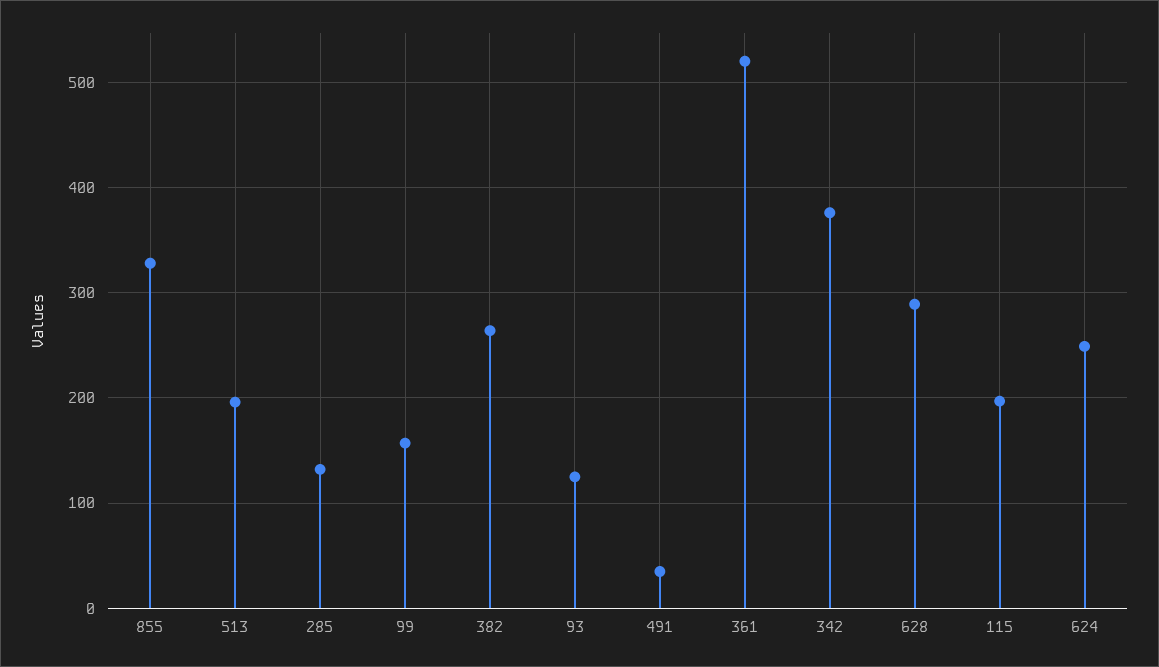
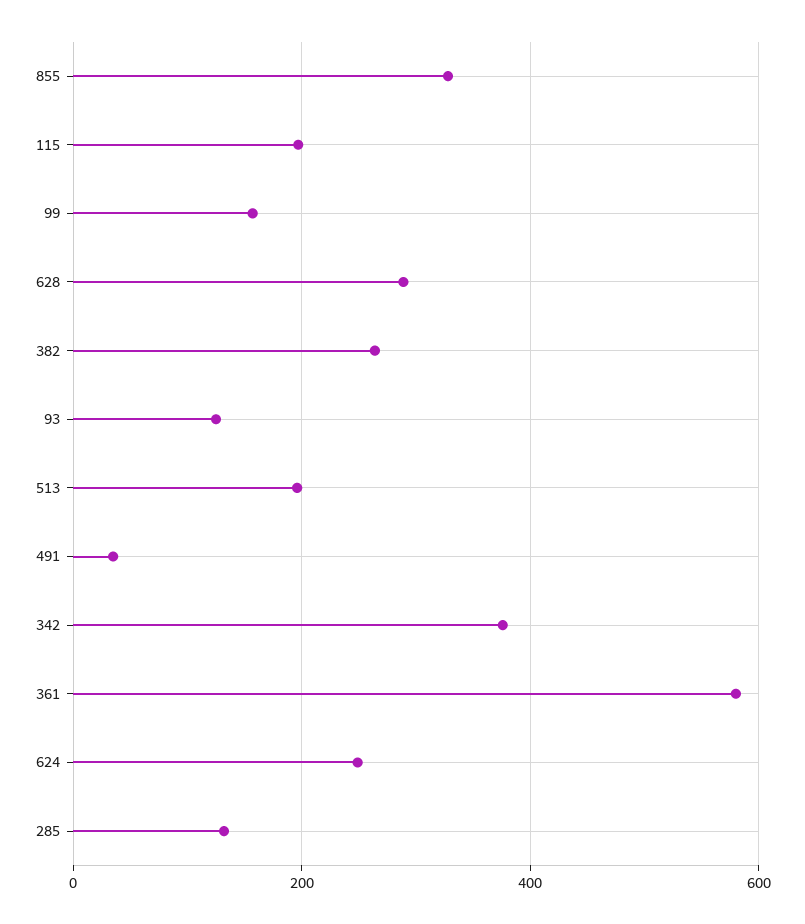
361: 520 -> 580

